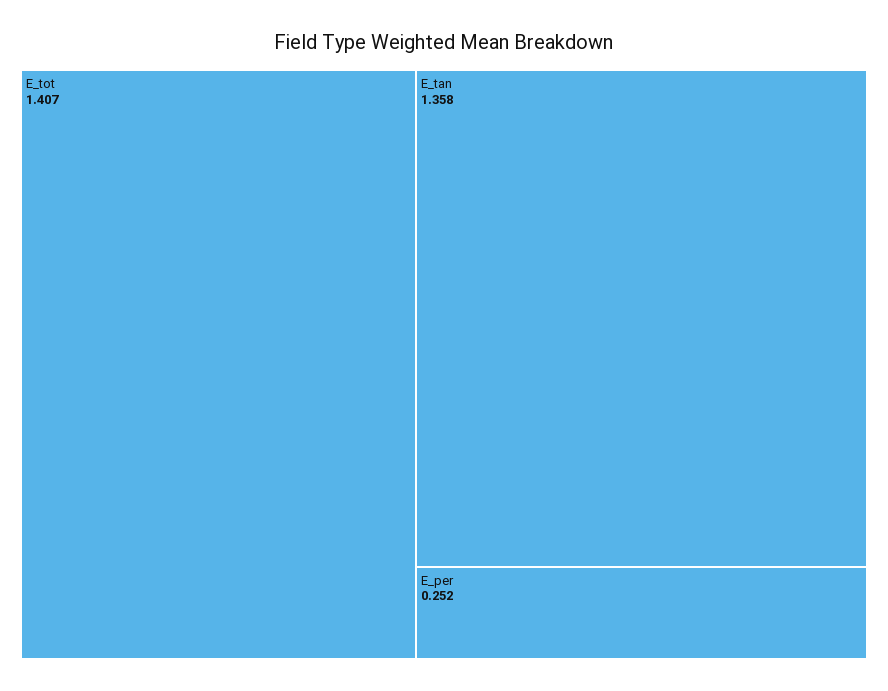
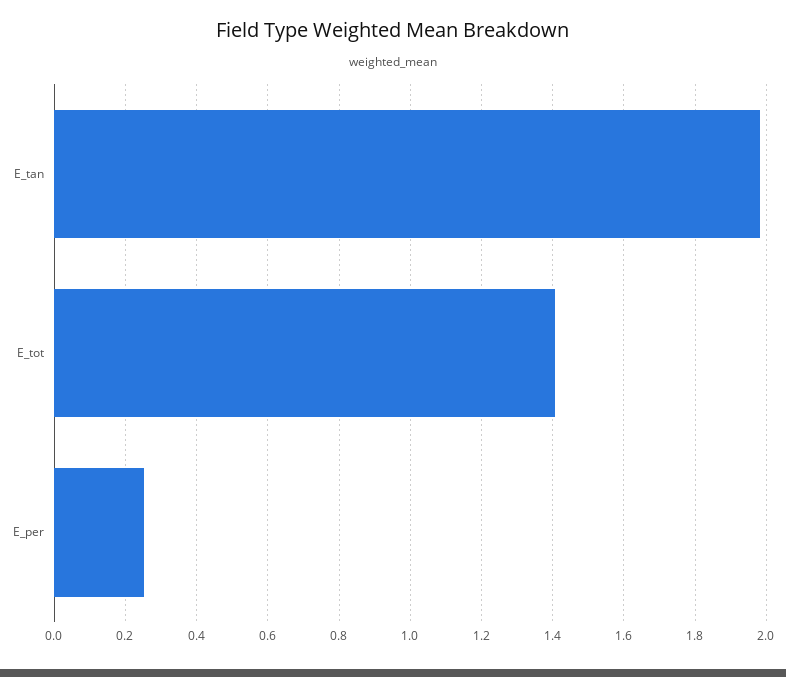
E_tan: 1.358 -> 1.98

